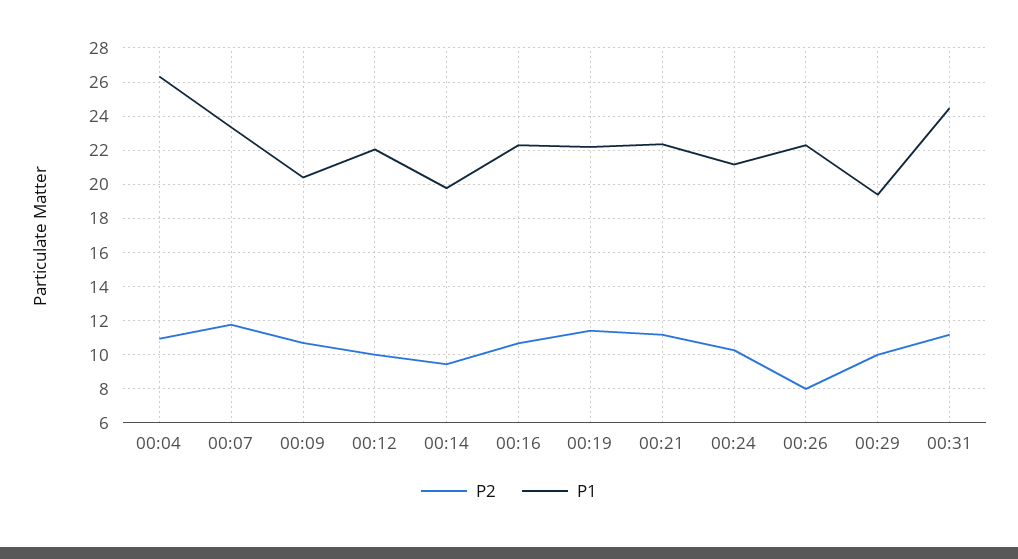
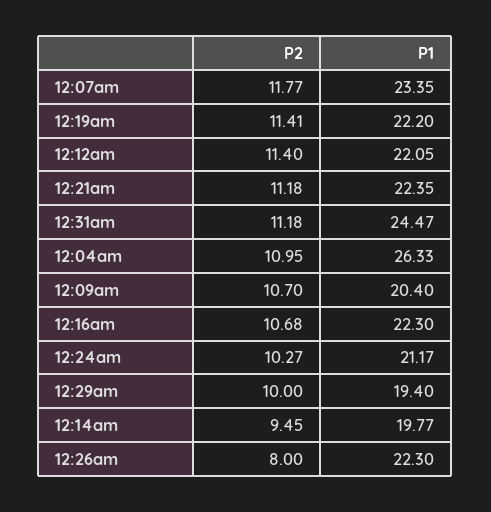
P2, 00:12: 10 -> 11.4

